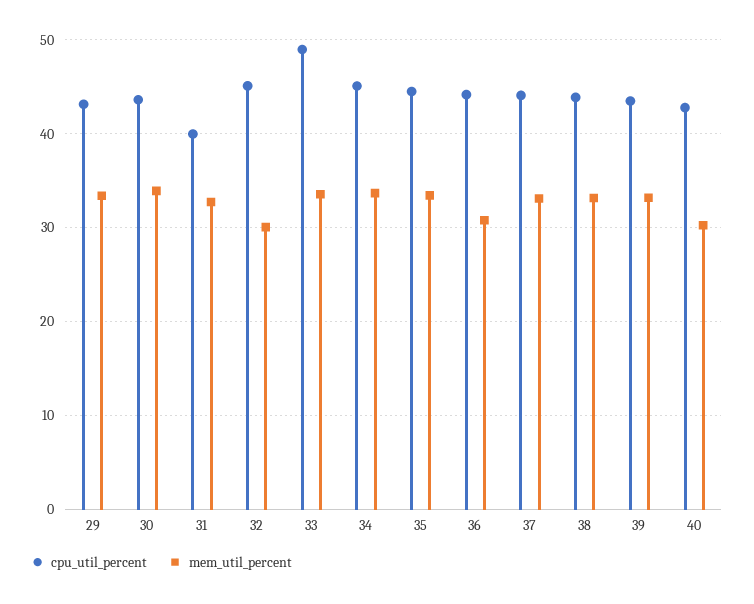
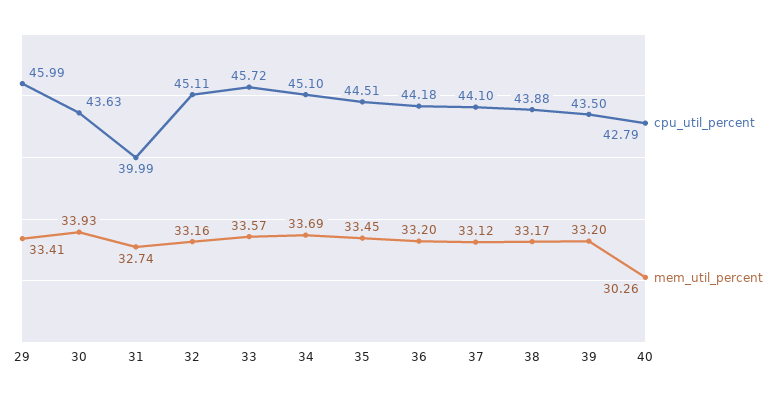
cpu_util_percent, 29: 43 -> 45.99
mem_util_percent, 32: 30 -> 33.16
cpu_util_percent, 33: 49 -> 45.72
mem_util_percent, 36: 31 -> 33.2

